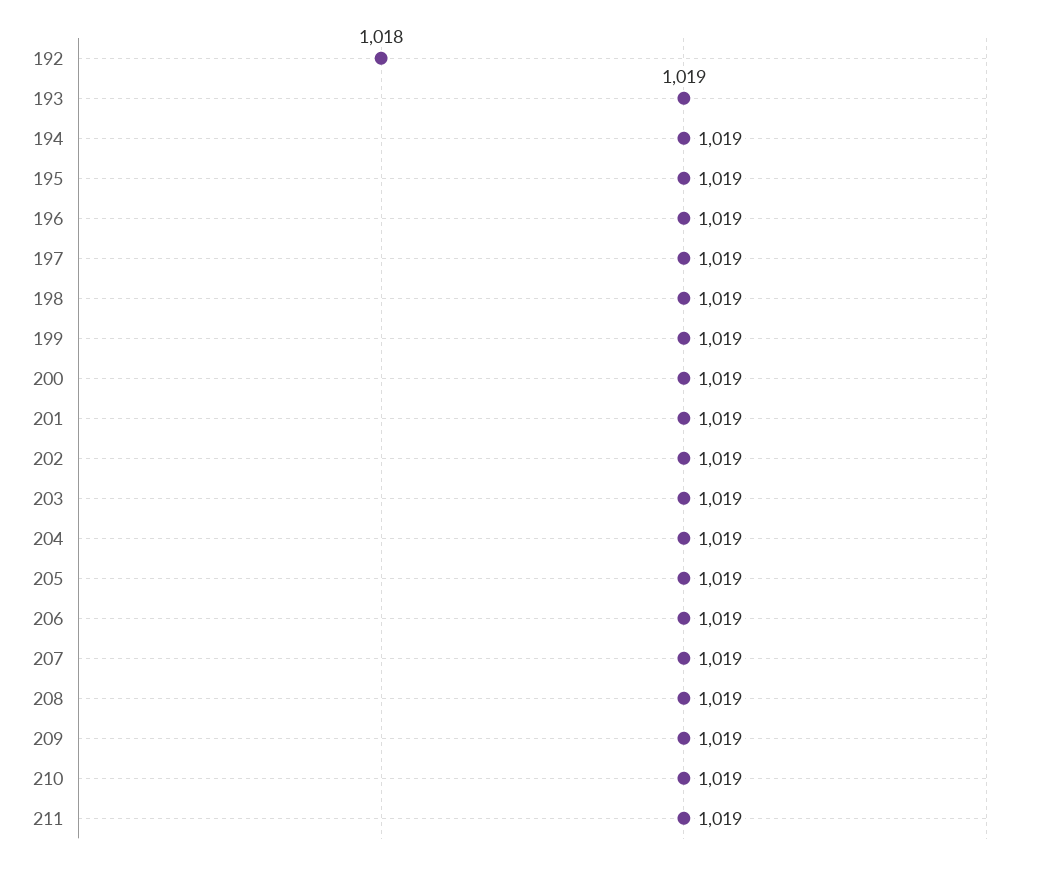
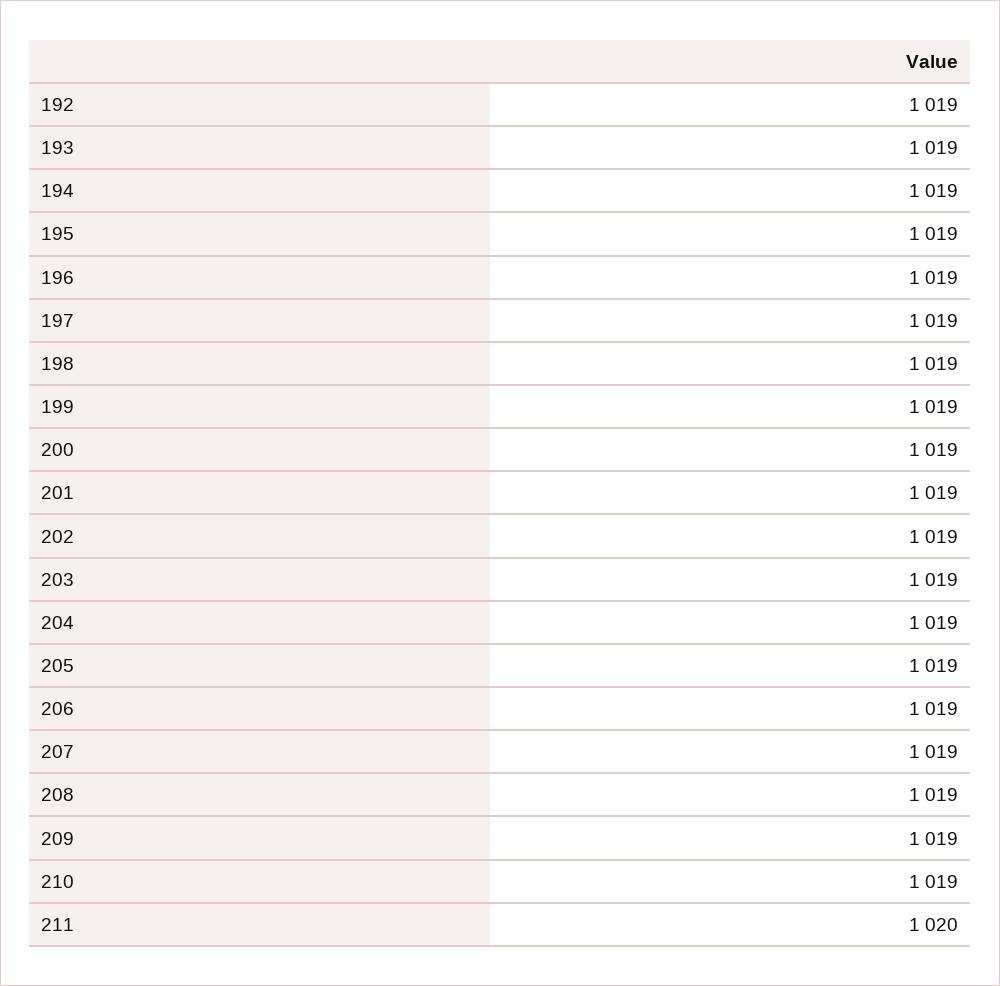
192: 1018 -> 1019
211: 1019 -> 1020

